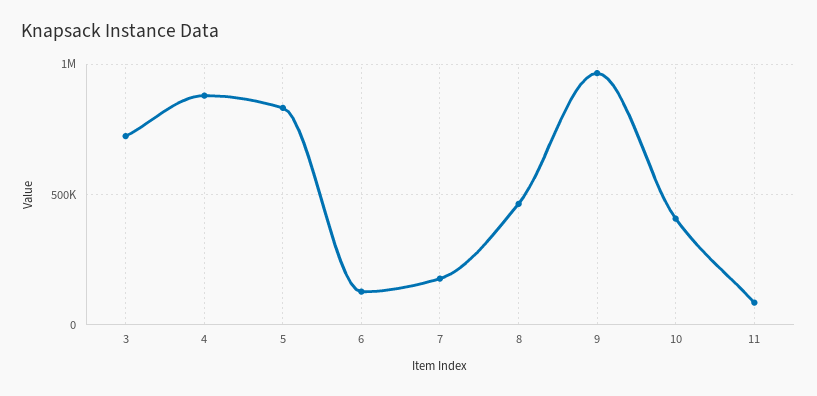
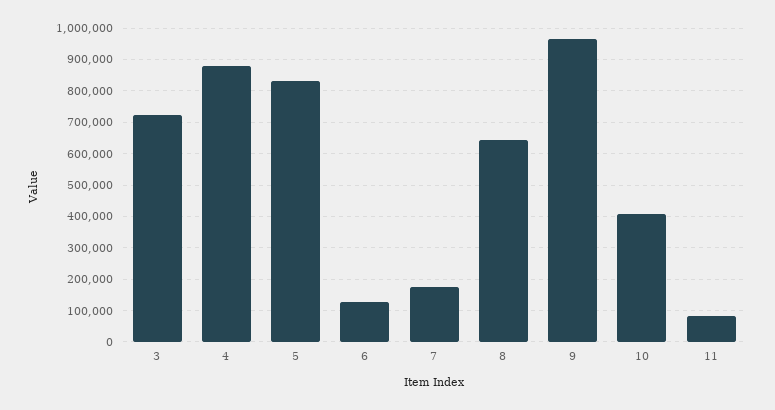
8: 450000 -> 640000

